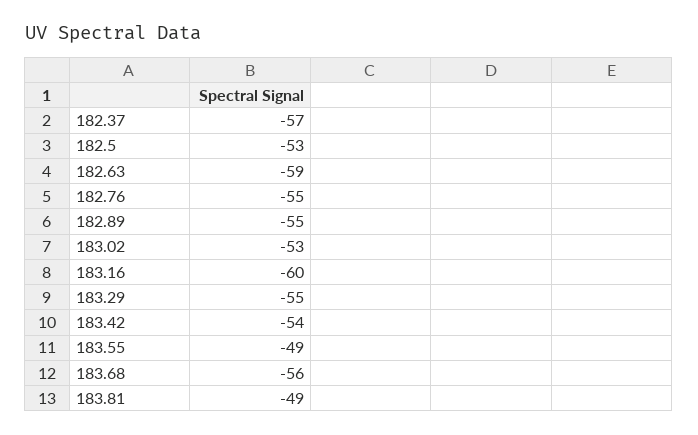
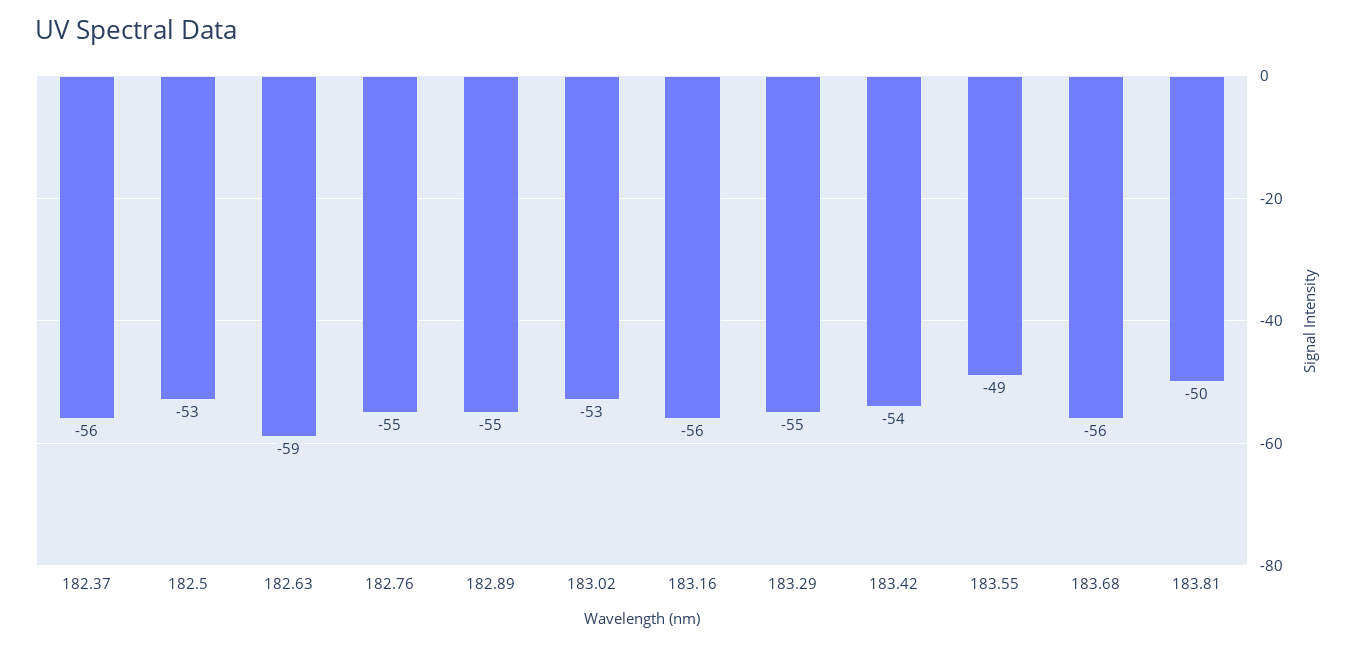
182.37: -57 -> -56
183.16: -60 -> -56
183.81: -49 -> -50

